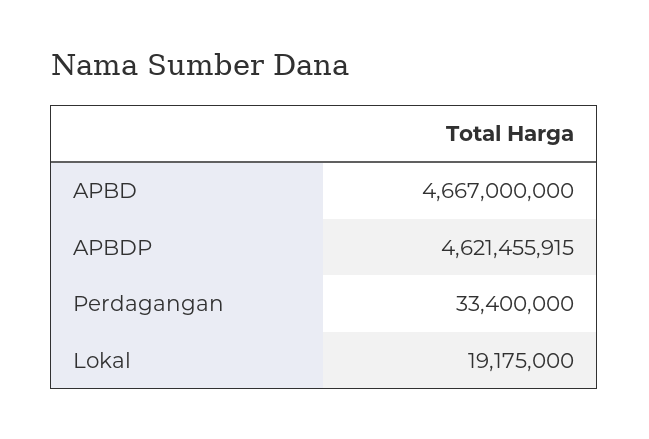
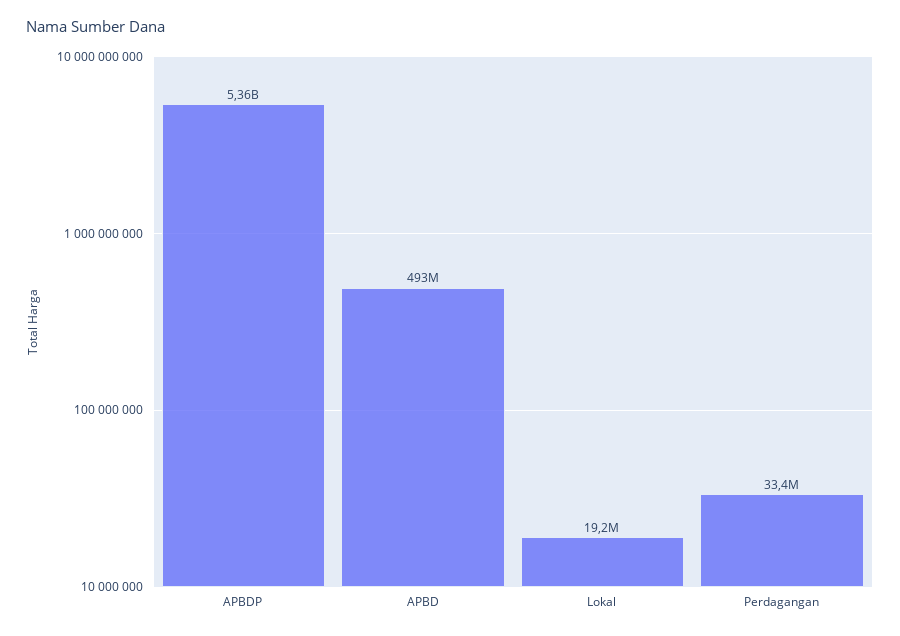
APBD: 4667000000 -> 493000000
APBDP: 4621455915 -> 5360000000

